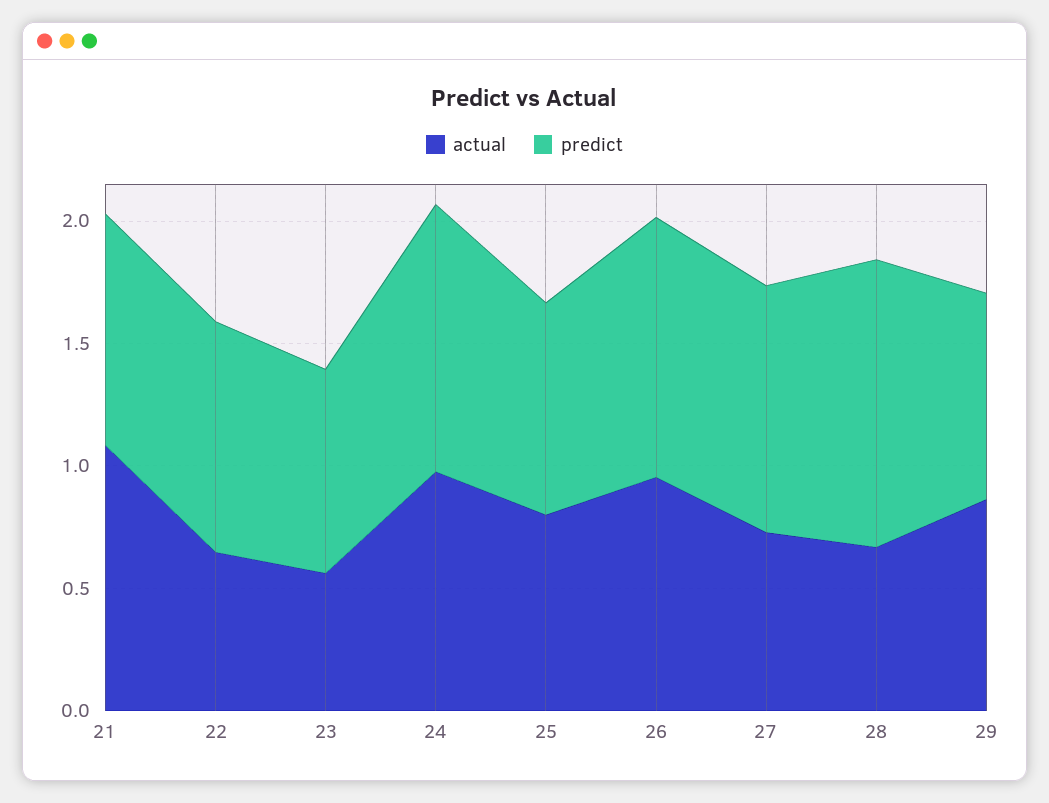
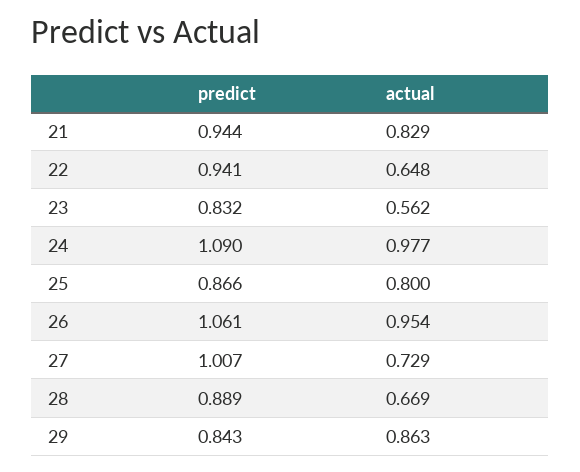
actual, 21: 1.1 -> 0.829
predict, 28: 1.2 -> 0.889

